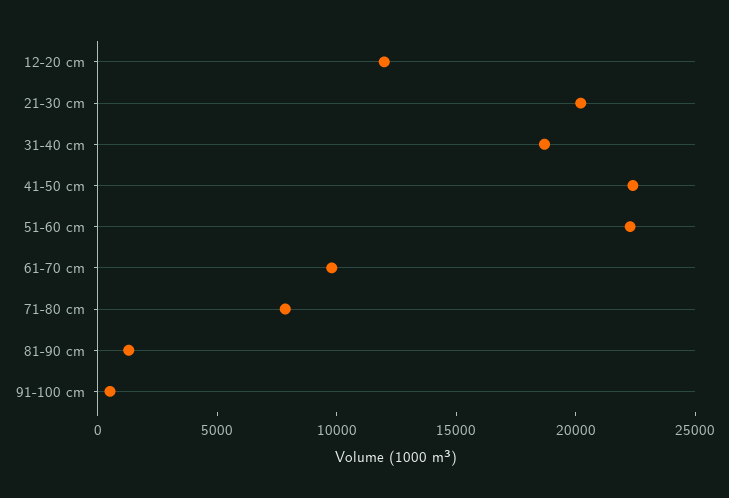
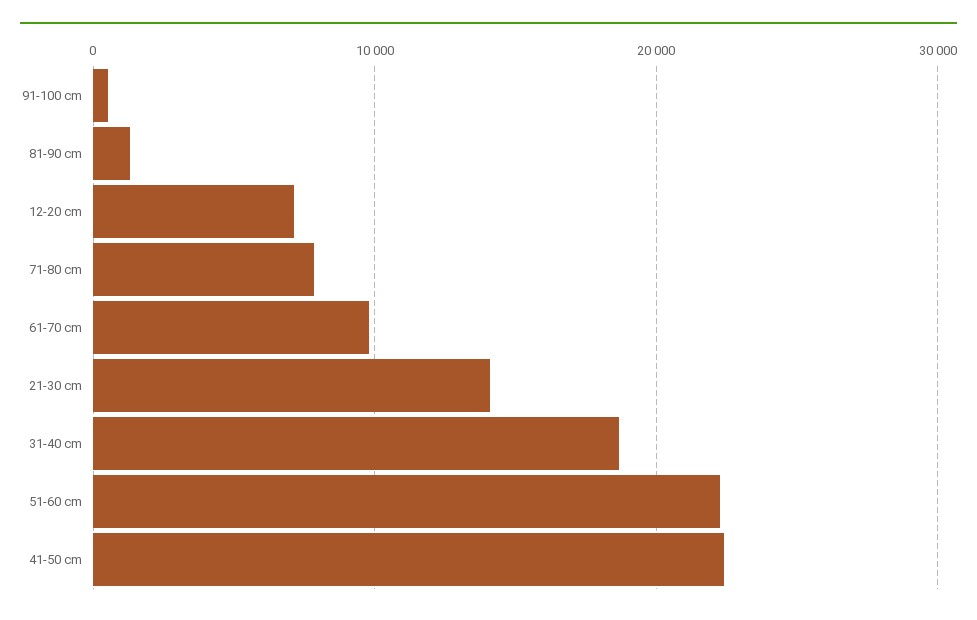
12-20 cm: 12000 -> 7000
21-30 cm: 20000 -> 14000

